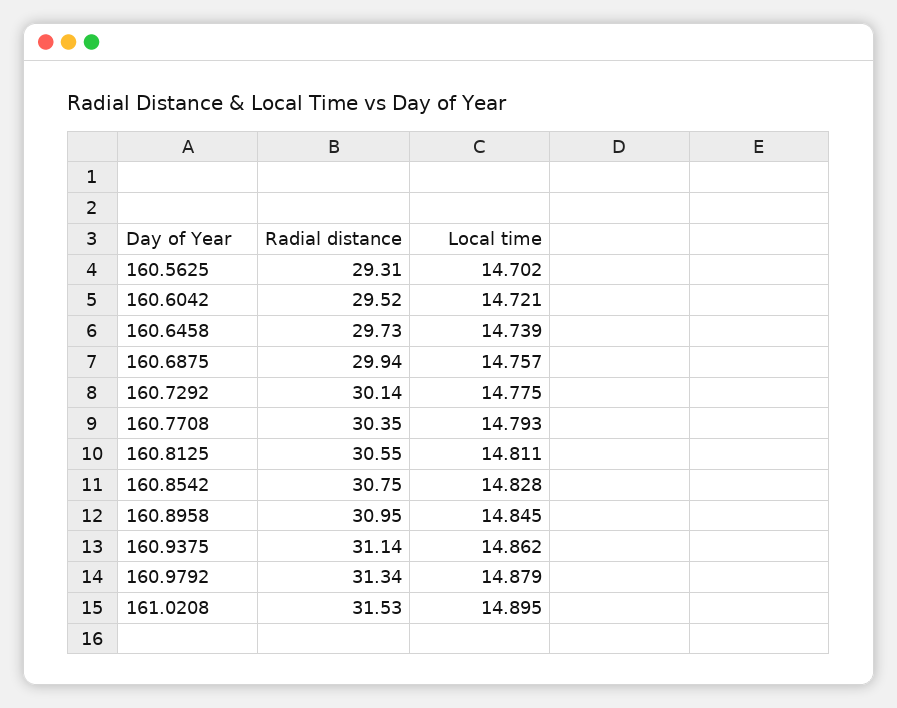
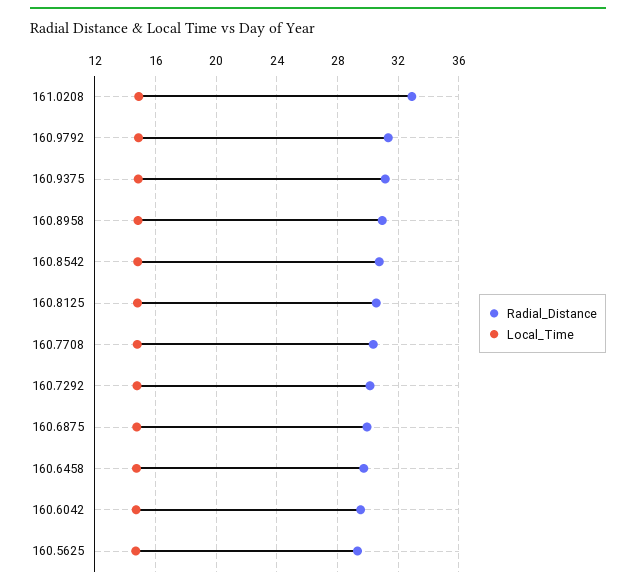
Radial distance, 161.0208: 31.53 -> 33

